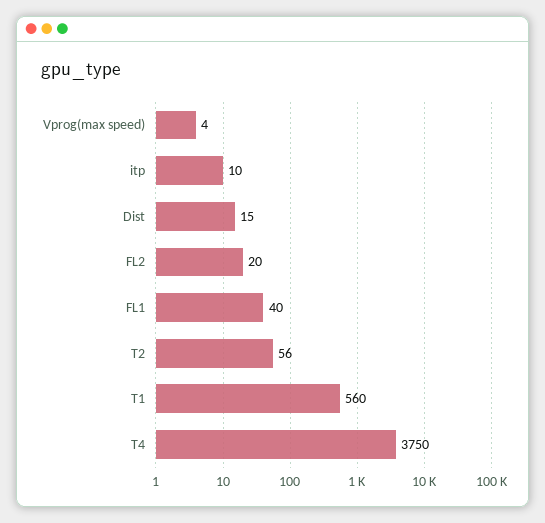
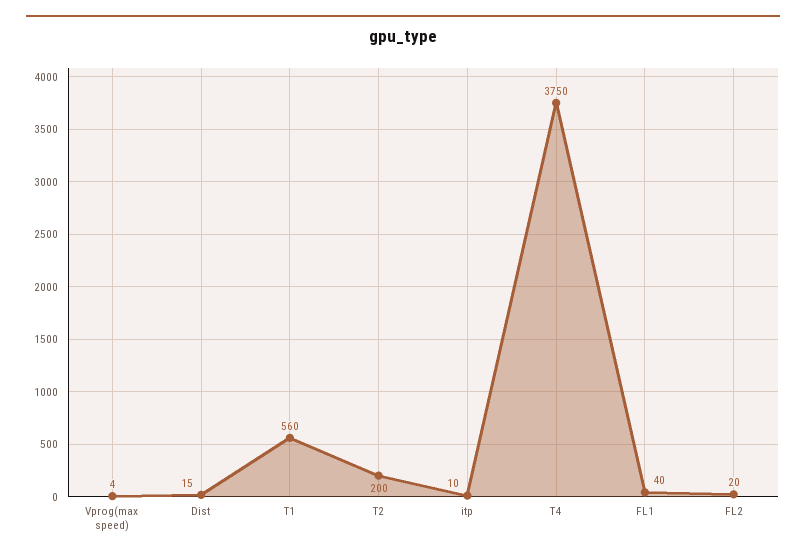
T2: 56 -> 200

